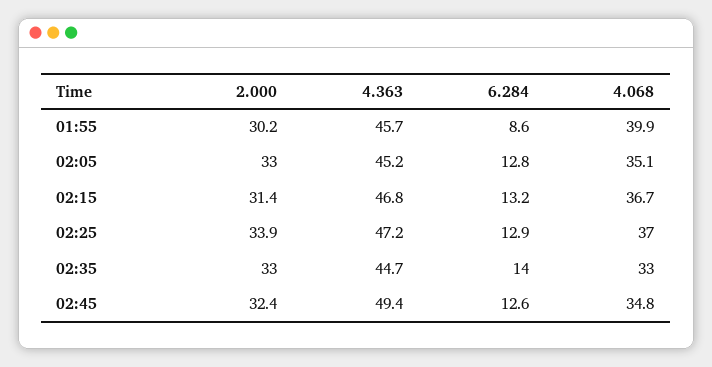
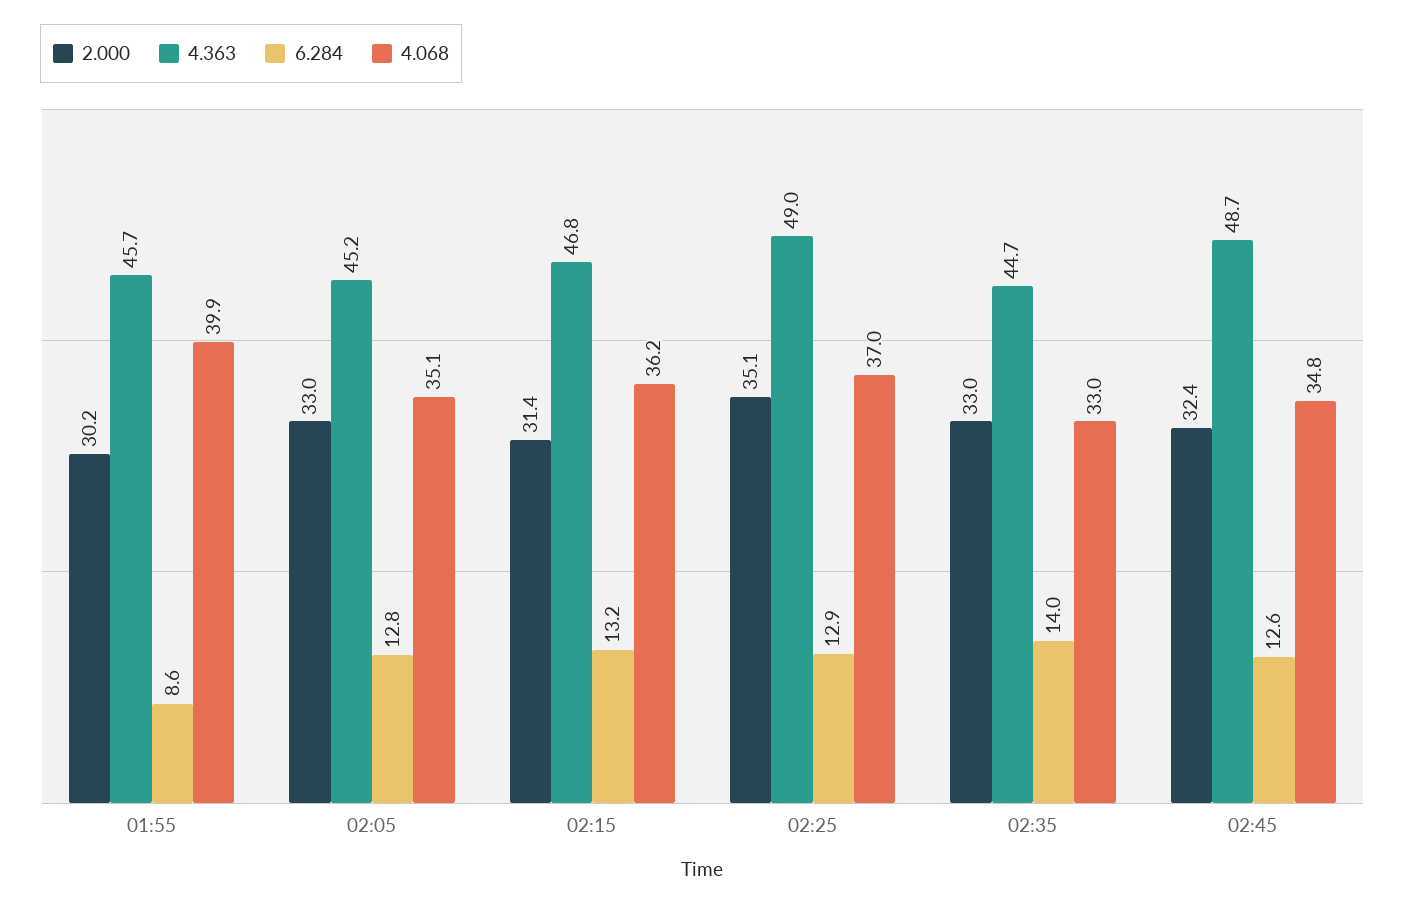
4.068, 02:15: 36.7 -> 36.2
2.000, 02:25: 33.9 -> 35.1
4.363, 02:25: 47.2 -> 49
4.363, 02:45: 49.4 -> 48.7

